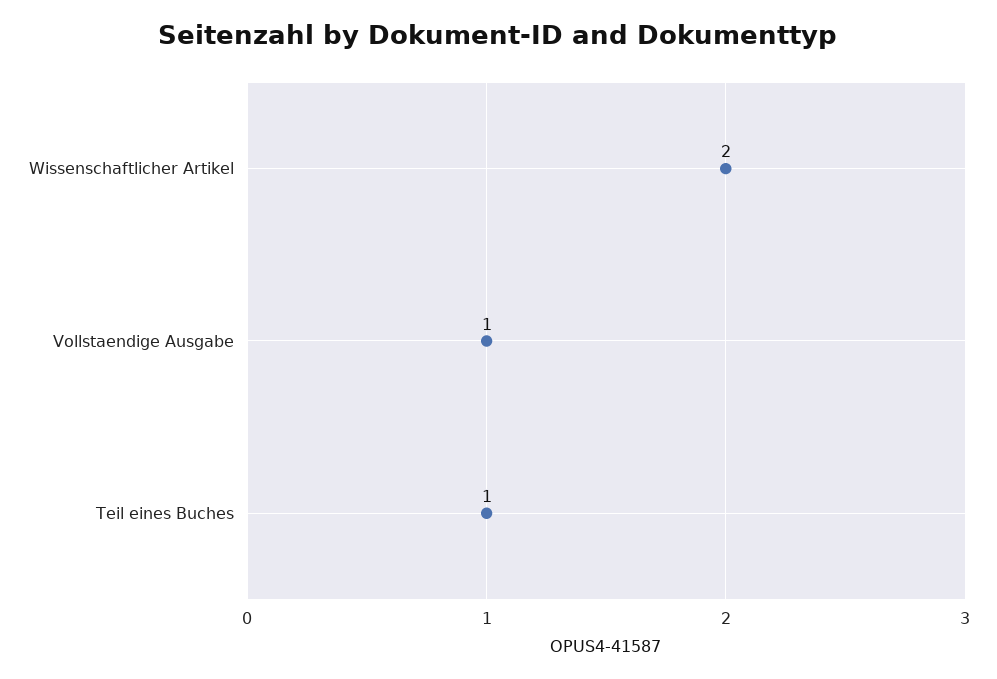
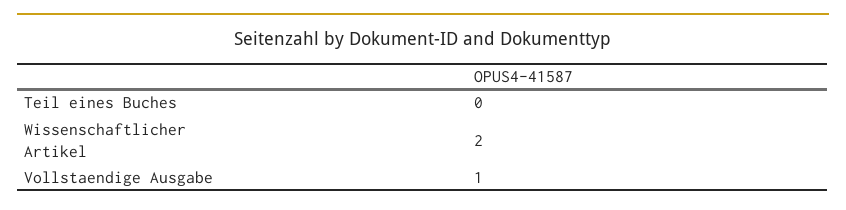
Teil eines Buches: 1 -> 0

